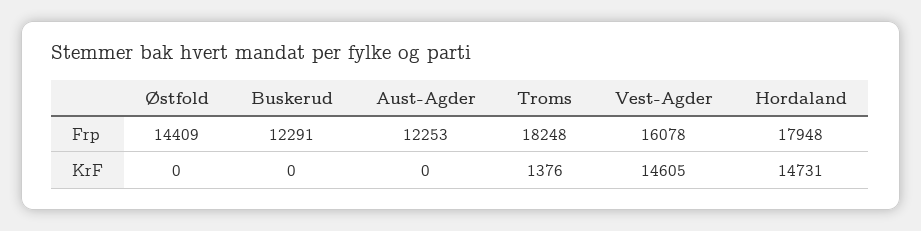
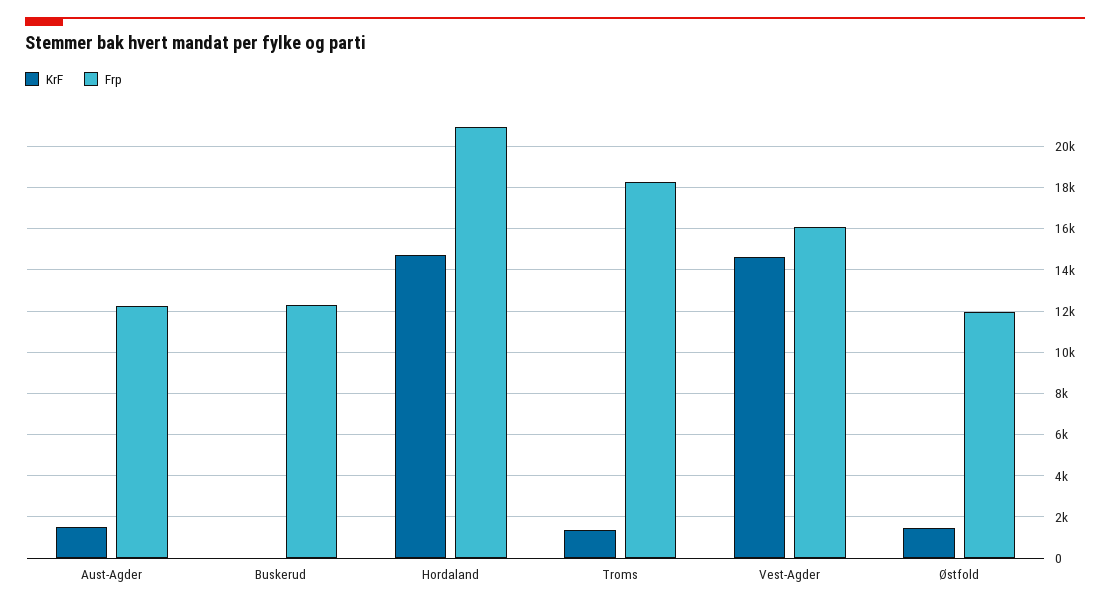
Frp, Østfold: 14409 -> 12000
Frp, Hordaland: 17948 -> 21000
KrF, Østfold: 0 -> 1500
KrF, Aust-Agder: 0 -> 1500

